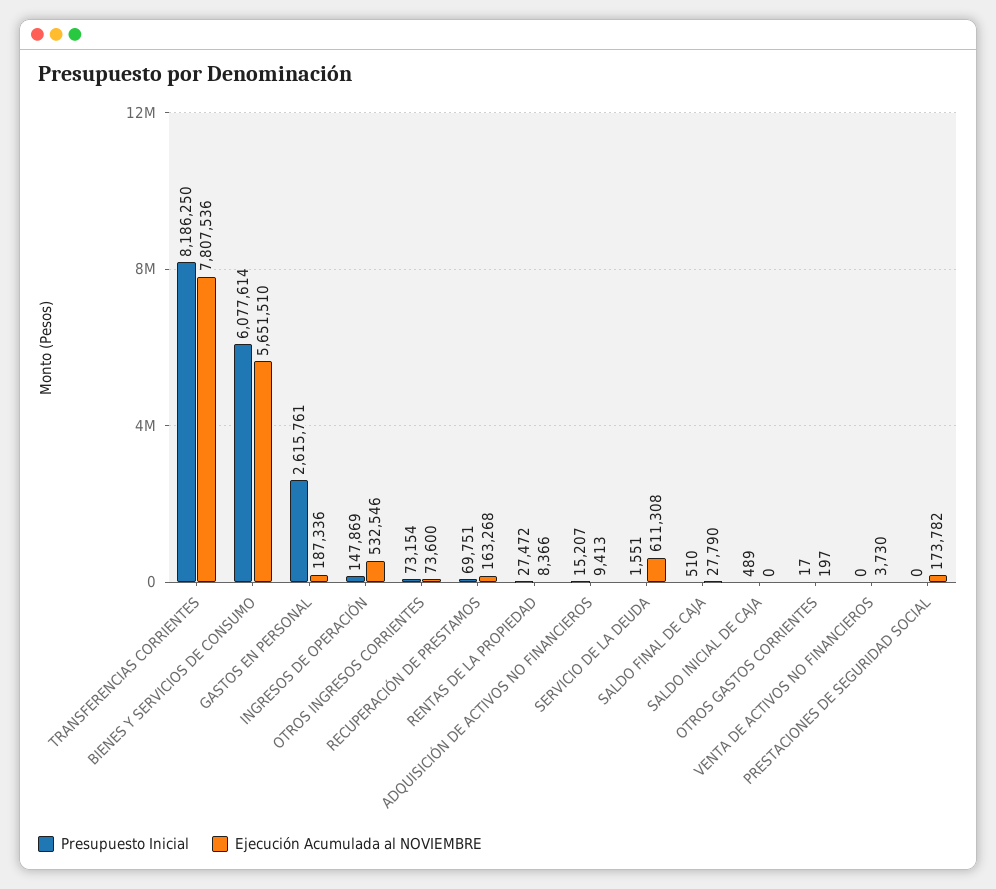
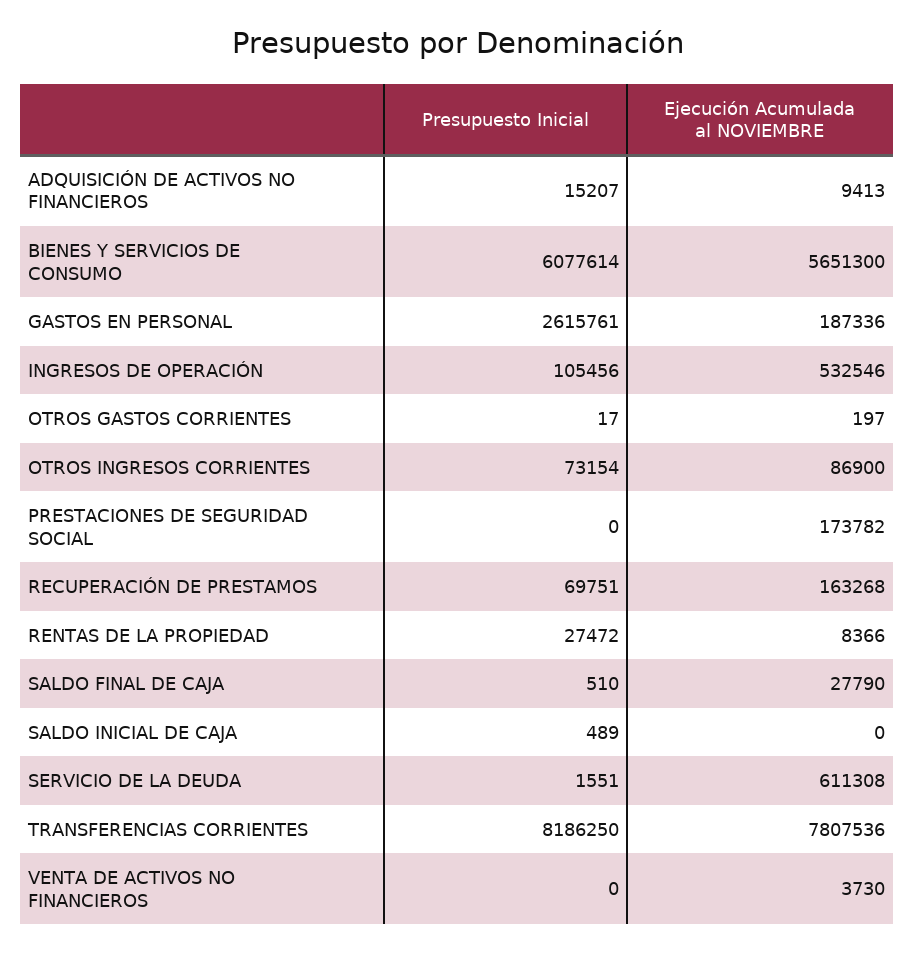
Ejecución Acumulada al NOVIEMBRE, BIENES Y SERVICIOS DE CONSUMO: 5651510 -> 5651300
Presupuesto Inicial, INGRESOS DE OPERACIÓN: 147869 -> 105456
Ejecución Acumulada al NOVIEMBRE, OTROS INGRESOS CORRIENTES: 73600 -> 86900

